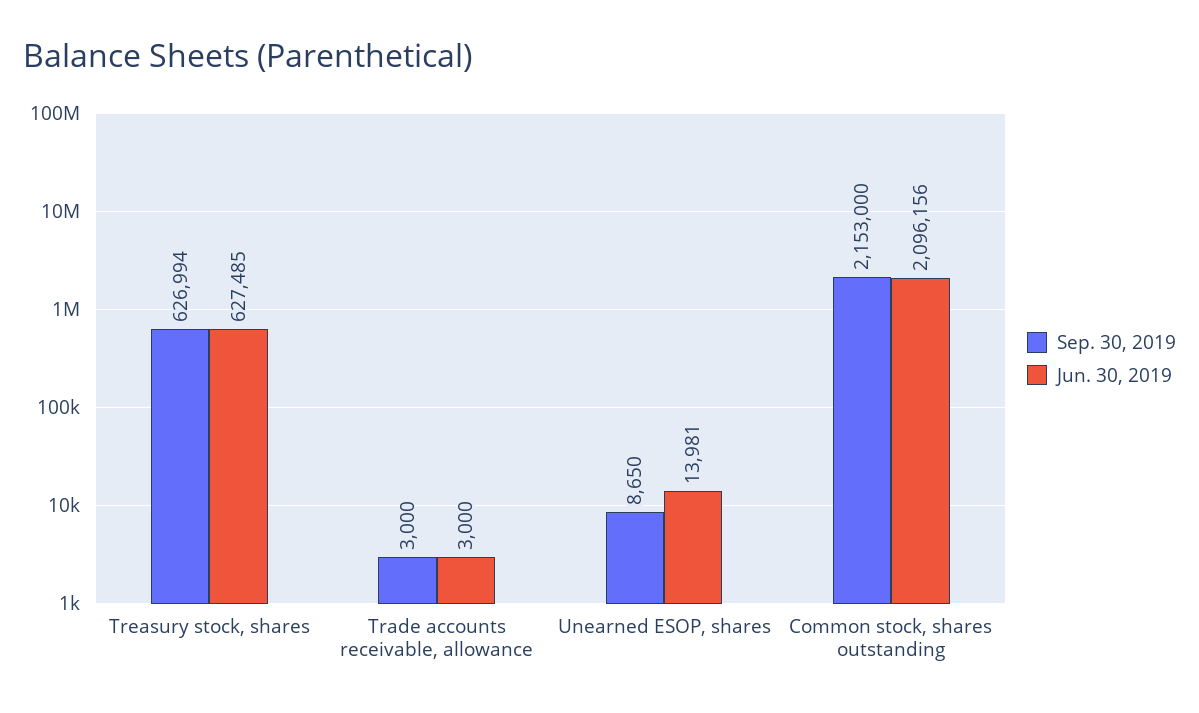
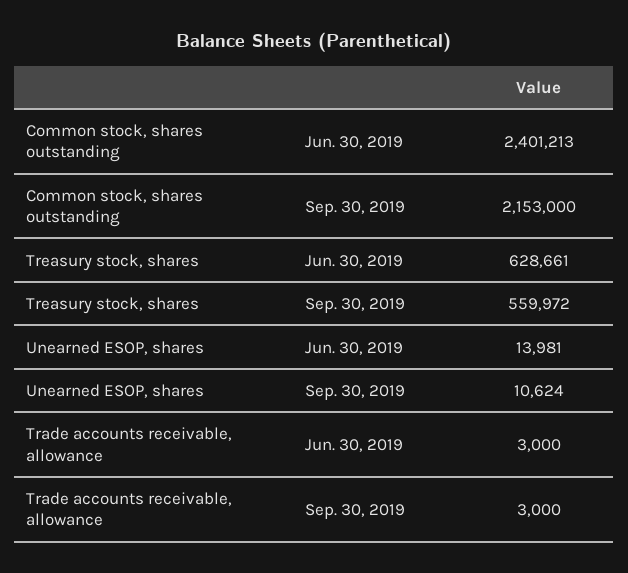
Sep. 30, 2019, Treasury stock, shares: 626994 -> 559972
Jun. 30, 2019, Treasury stock, shares: 627485 -> 628661
Sep. 30, 2019, Unearned ESOP, shares: 8650 -> 10624
Jun. 30, 2019, Common stock, shares outstanding: 2096156 -> 2401213

